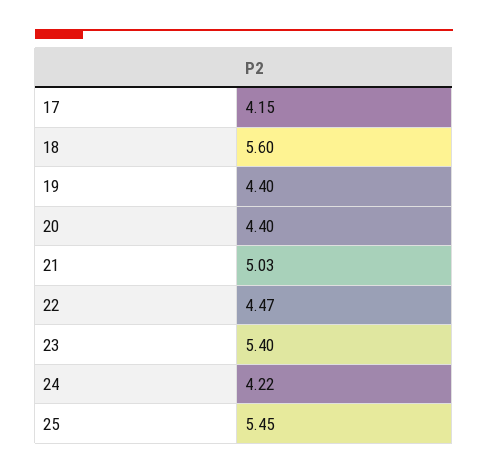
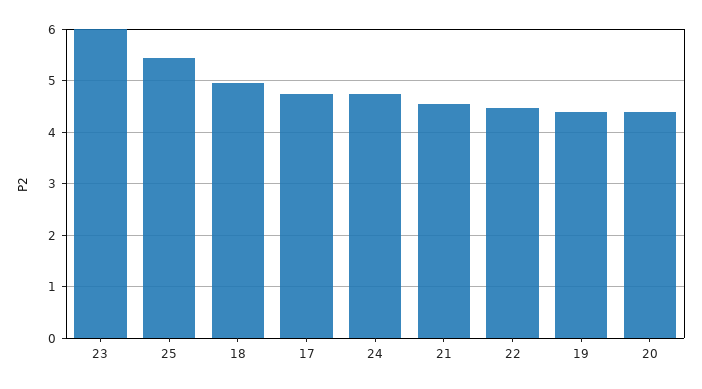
17: 4.15 -> 4.8
18: 5.6 -> 5
21: 5.03 -> 4.6
23: 5.4 -> 6
24: 4.22 -> 4.8

